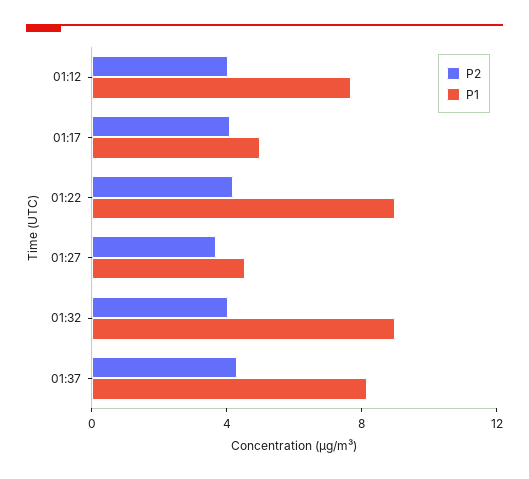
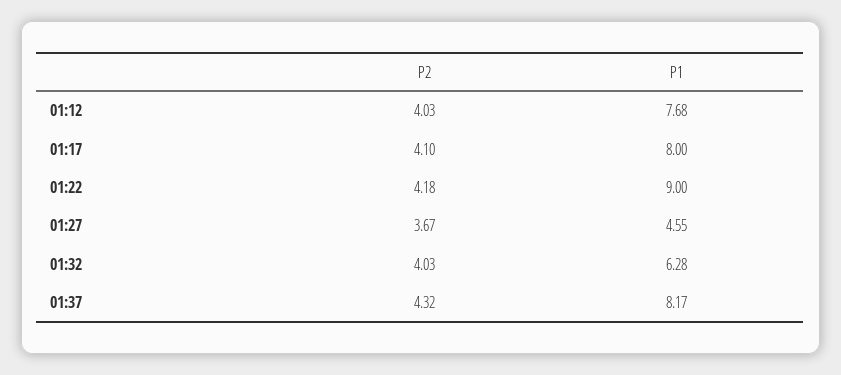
P1, 01:17: 5 -> 8
P1, 01:32: 9 -> 6.28

